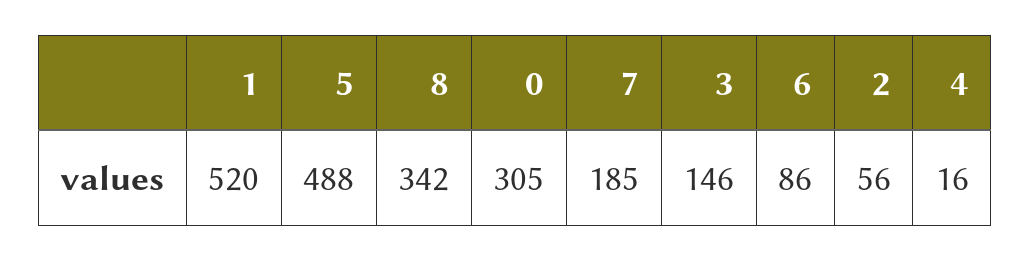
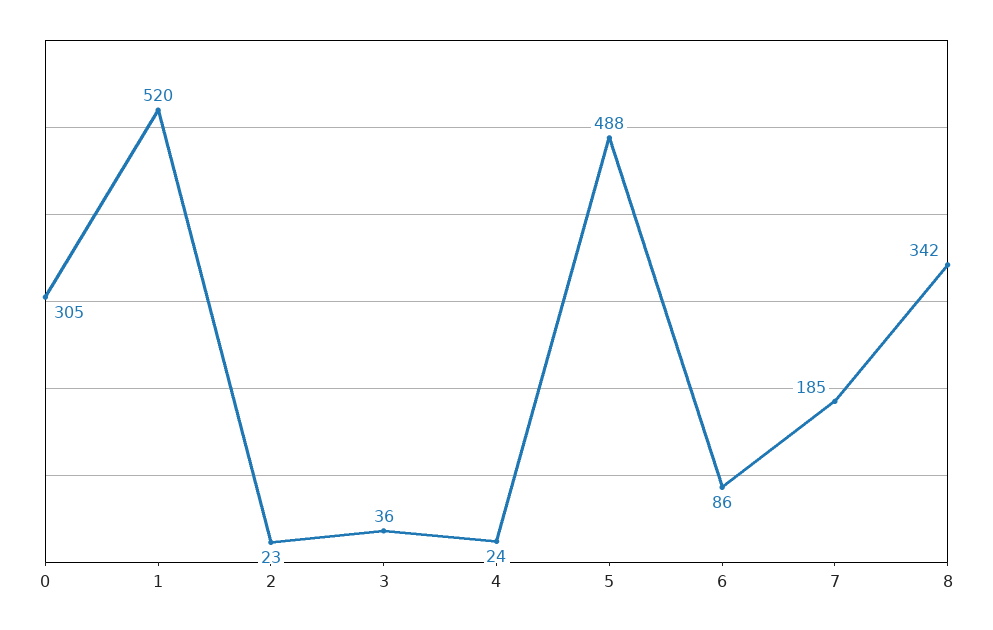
3: 146 -> 36
2: 56 -> 23
4: 16 -> 24

